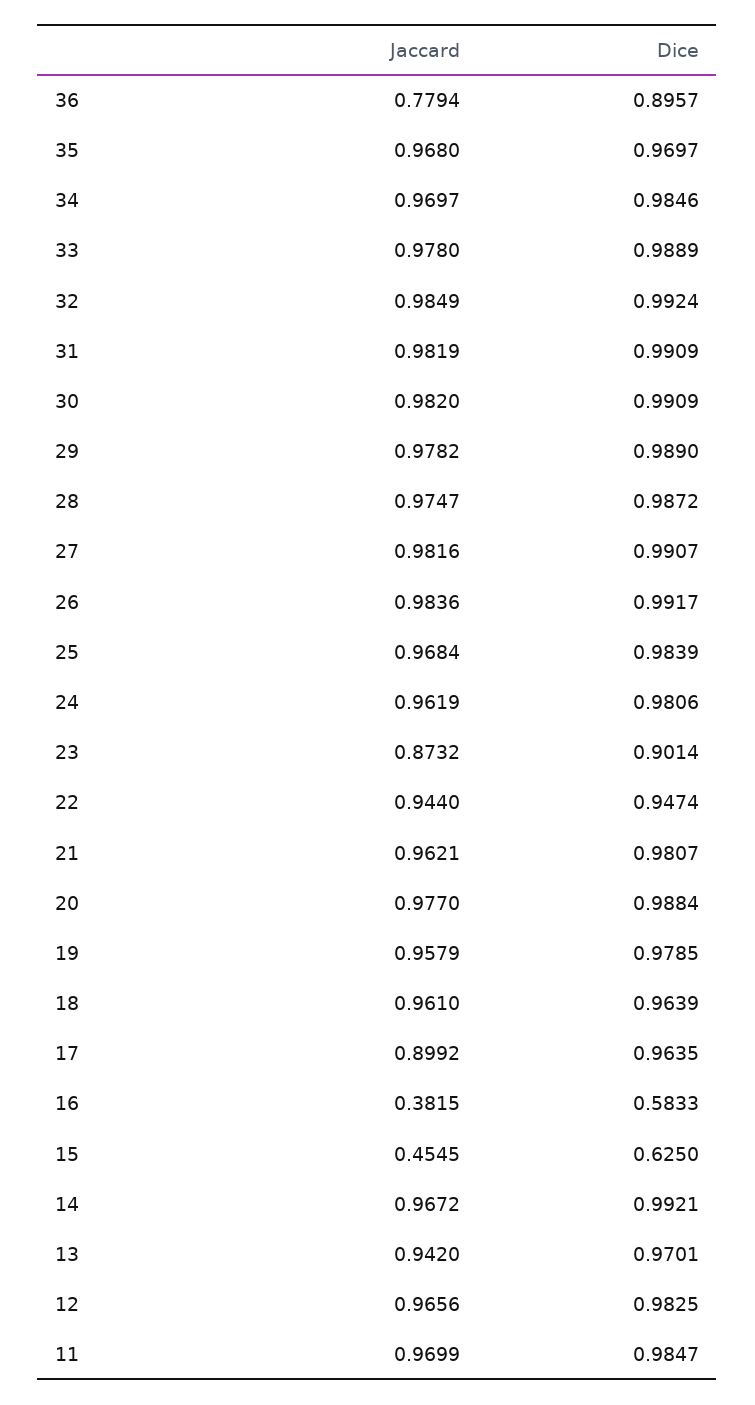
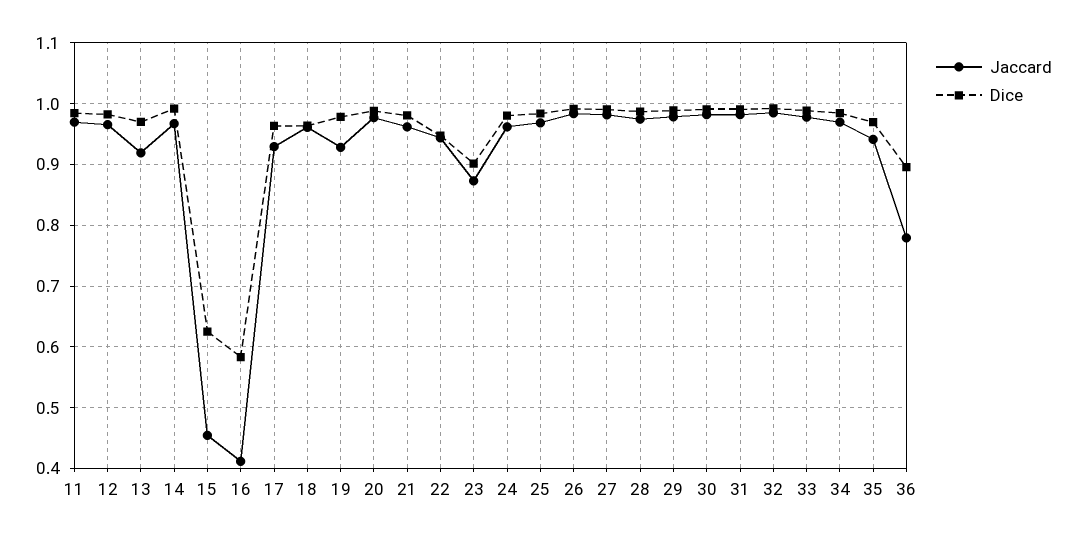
Jaccard, 35: 0.968 -> 0.94
Jaccard, 19: 0.9579 -> 0.93
Jaccard, 17: 0.8992 -> 0.93
Jaccard, 16: 0.3815 -> 0.41
Jaccard, 13: 0.942 -> 0.92

